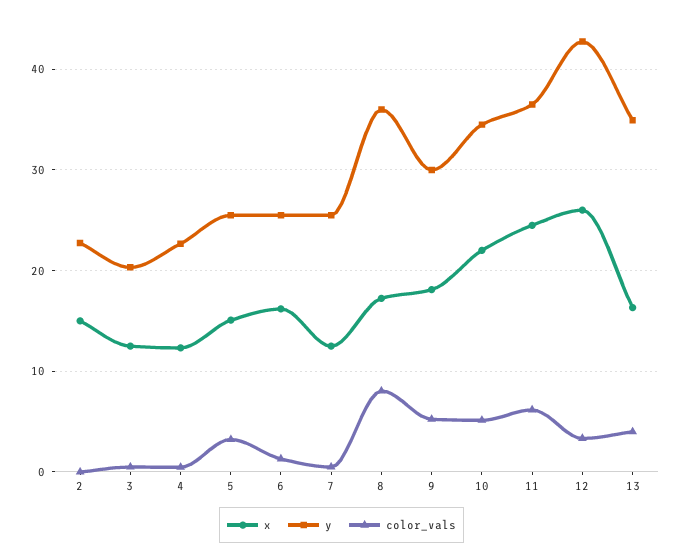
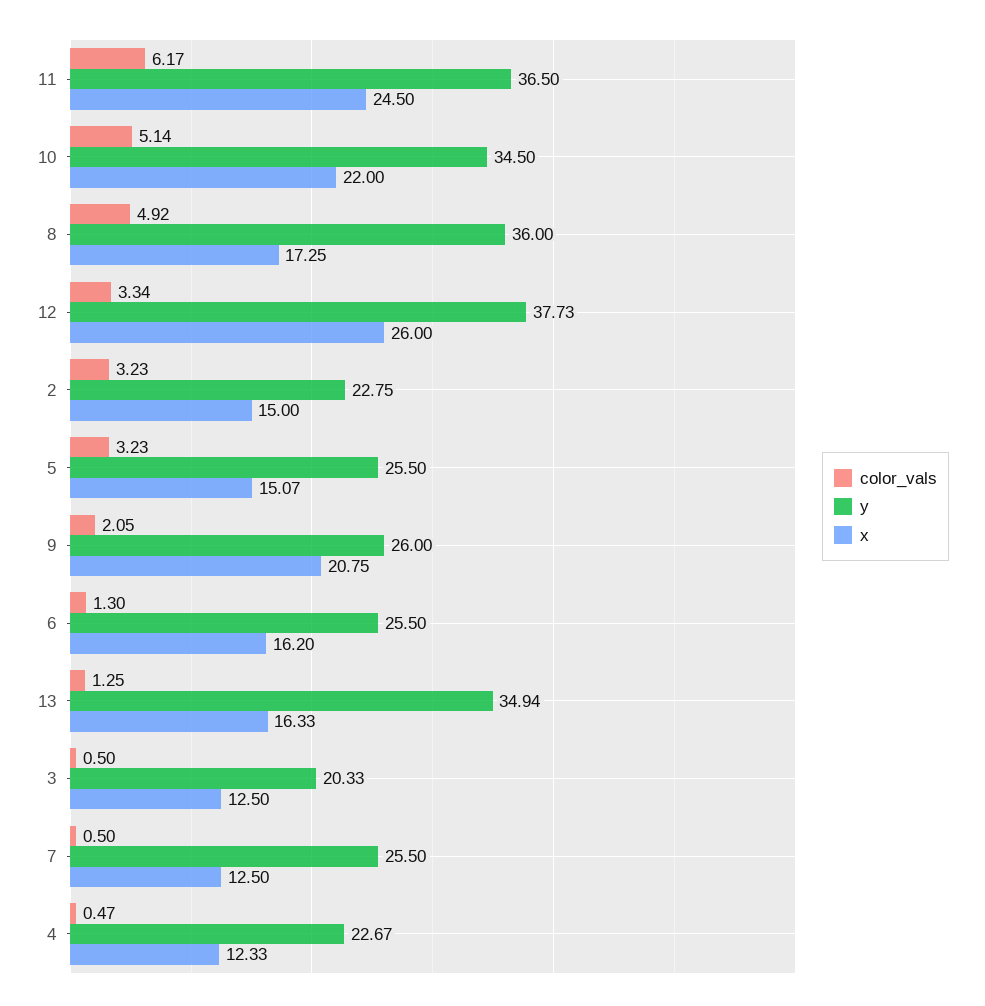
color_vals, 2: 0 -> 3.23
color_vals, 8: 8 -> 4.92
x, 9: 18 -> 20.75
y, 9: 30 -> 26
color_vals, 9: 5 -> 2.05
y, 12: 43 -> 37.73
color_vals, 13: 4 -> 1.25

